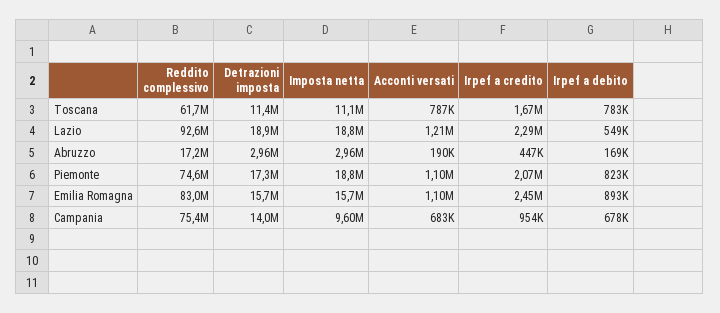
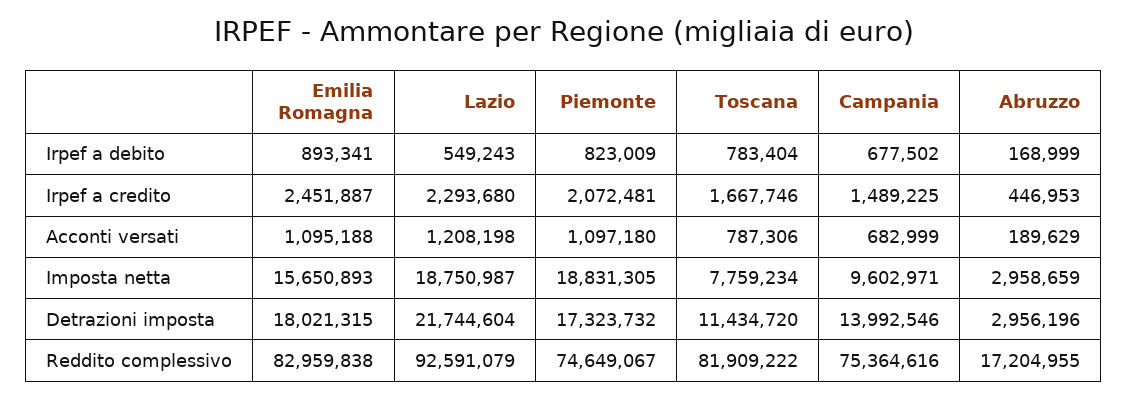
Reddito complessivo, Toscana: 61700000 -> 81909222
Imposta netta, Toscana: 11100000 -> 7759234
Detrazioni imposta, Lazio: 18900000 -> 21744604
Detrazioni imposta, Emilia Romagna: 15700000 -> 18021315
Irpef a credito, Campania: 954000 -> 1489225

